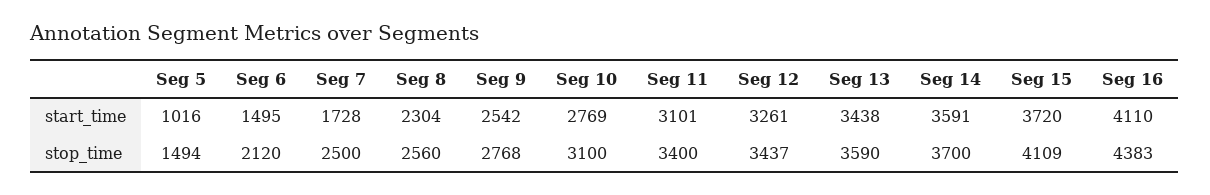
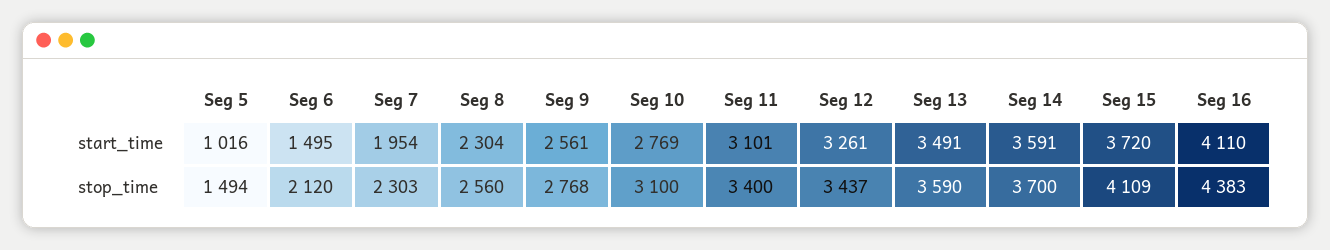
Seg 7, start_time: 1728 -> 1954
Seg 9, start_time: 2542 -> 2561
Seg 13, start_time: 3438 -> 3491
Seg 7, stop_time: 2500 -> 2303

